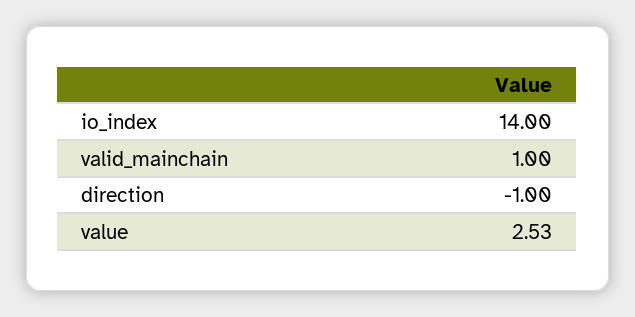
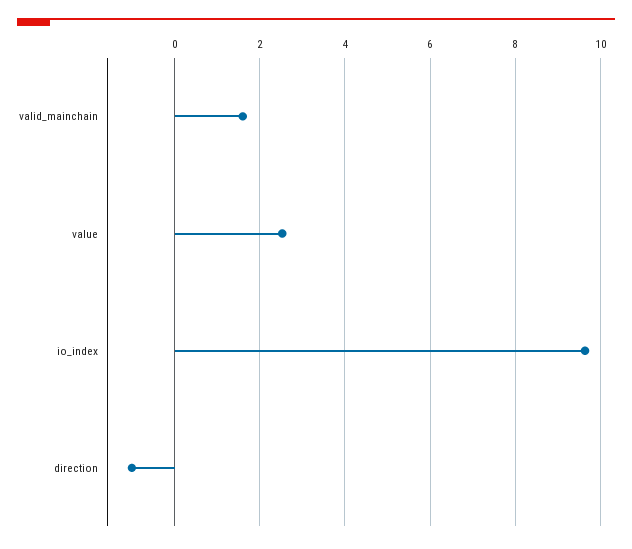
io_index: 14 -> 9.6
valid_mainchain: 1 -> 1.6

